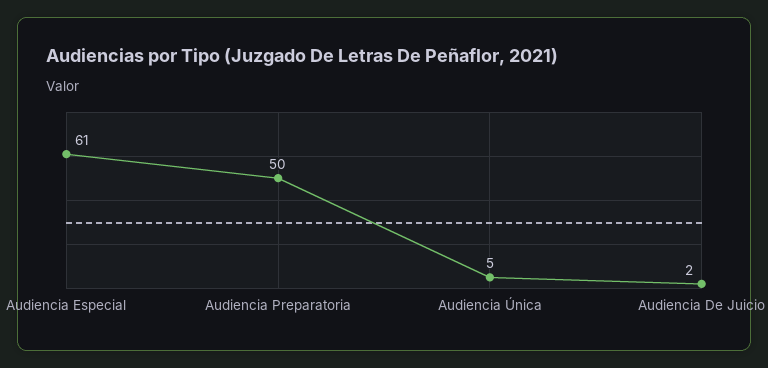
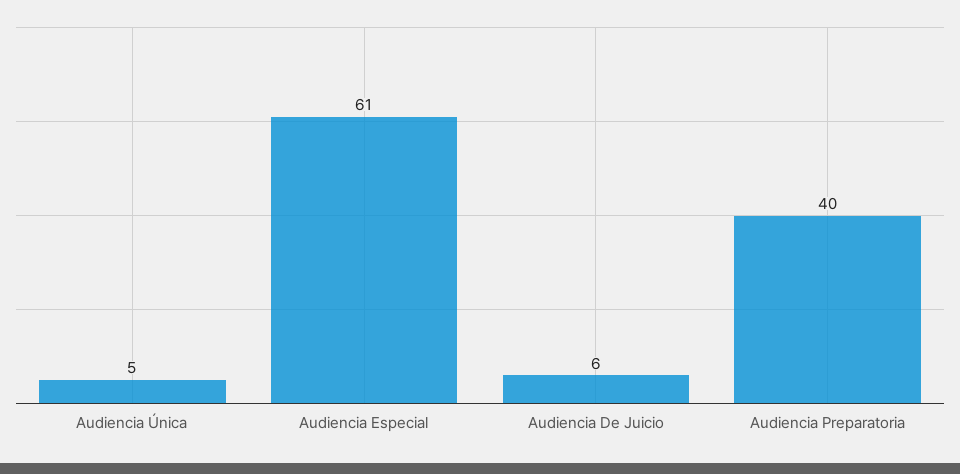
Audiencia Preparatoria: 50 -> 40
Audiencia De Juicio: 2 -> 6

